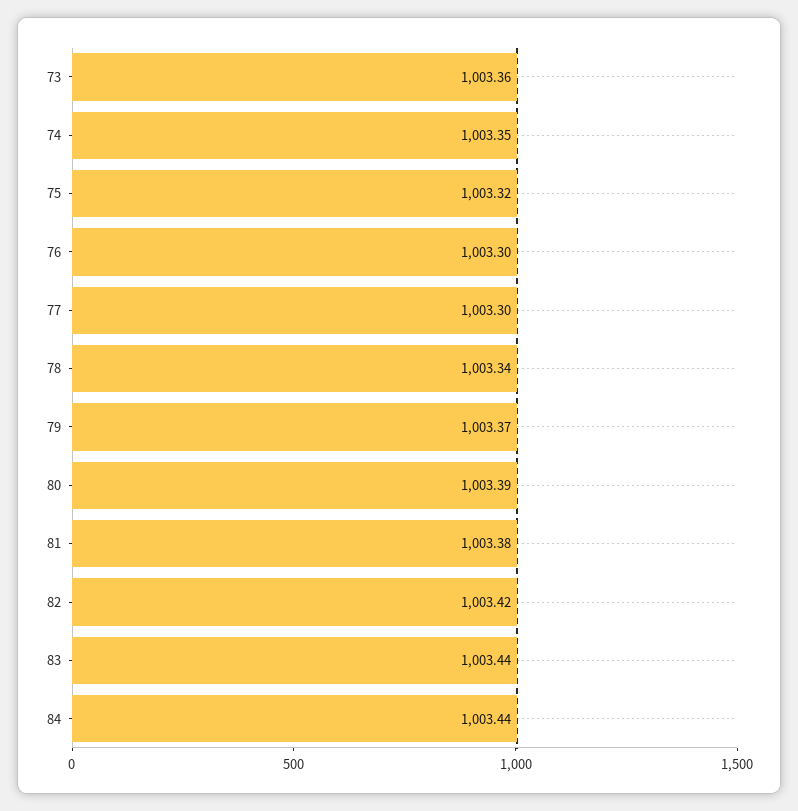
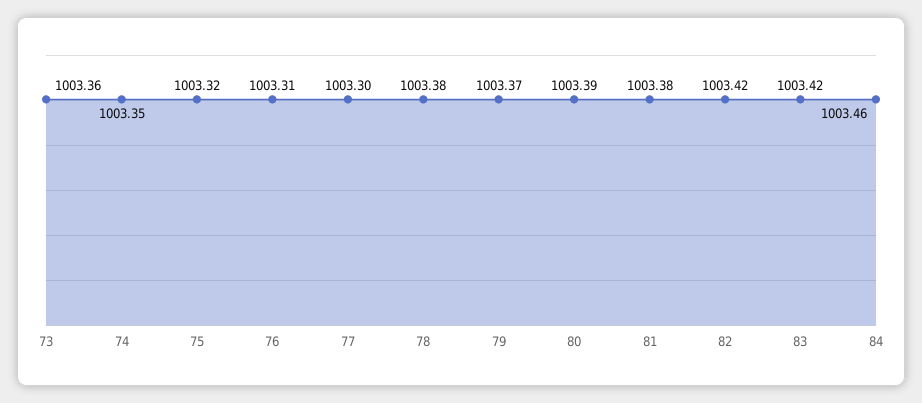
76: 1003.3 -> 1003.31
78: 1003.34 -> 1003.38
83: 1003.44 -> 1003.42
84: 1003.44 -> 1003.46

